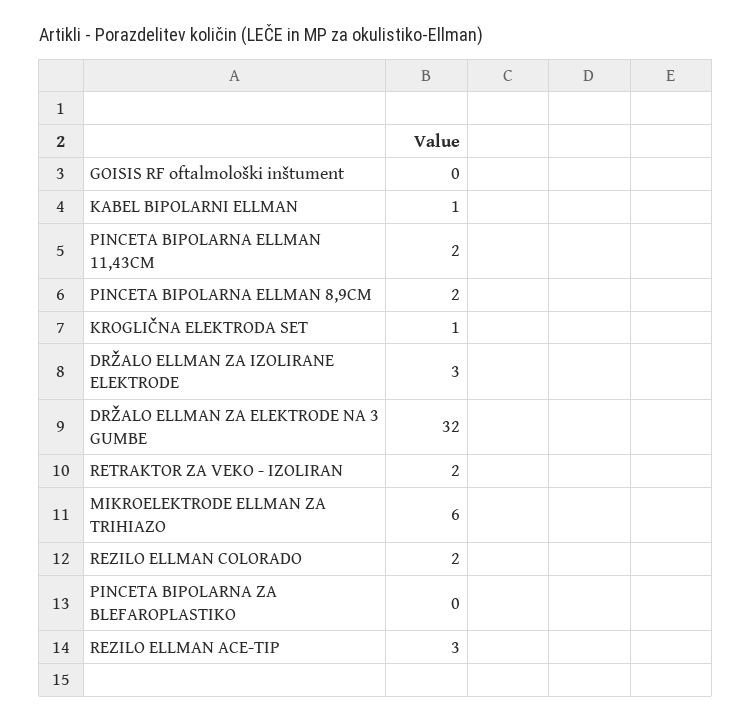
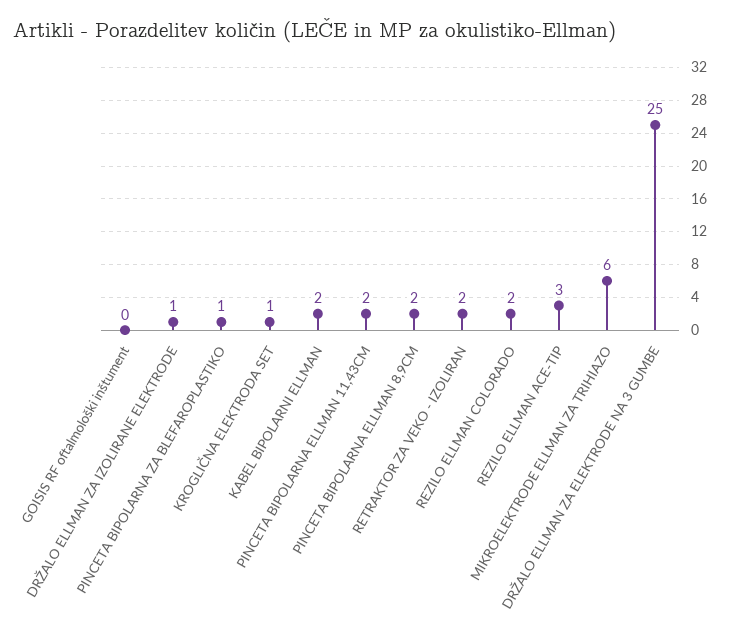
KABEL BIPOLARNI ELLMAN: 1 -> 2
DRŽALO ELLMAN ZA IZOLIRANE ELEKTRODE: 3 -> 1
DRŽALO ELLMAN ZA ELEKTRODE NA 3 GUMBE: 32 -> 25
PINCETA BIPOLARNA ZA BLEFAROPLASTIKO: 0 -> 1

